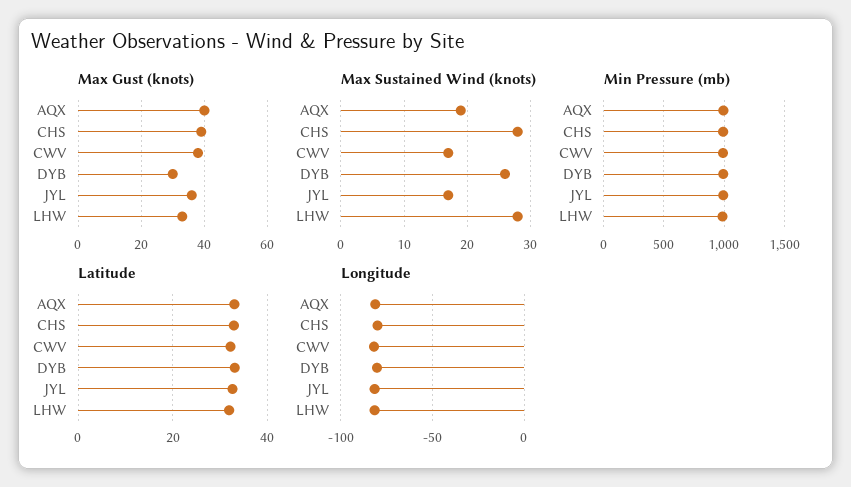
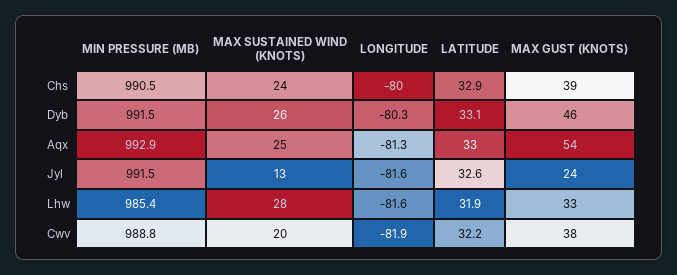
Max Gust (knots), AQX: 40 -> 54
Max Gust (knots), DYB: 30 -> 46
Max Gust (knots), JYL: 35 -> 24
Max Sustained Wind (knots), AQX: 19 -> 25
Max Sustained Wind (knots), CHS: 28 -> 24
Max Sustained Wind (knots), CWV: 17 -> 20
Max Sustained Wind (knots), JYL: 17 -> 13

